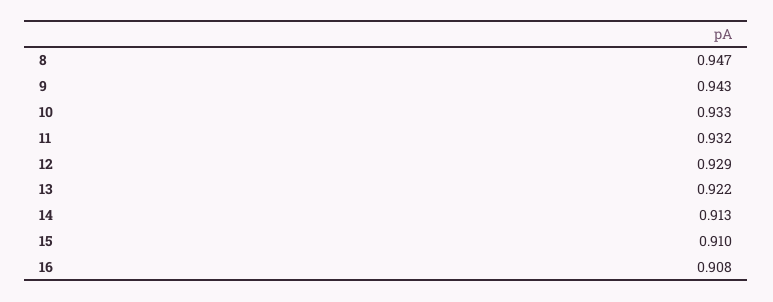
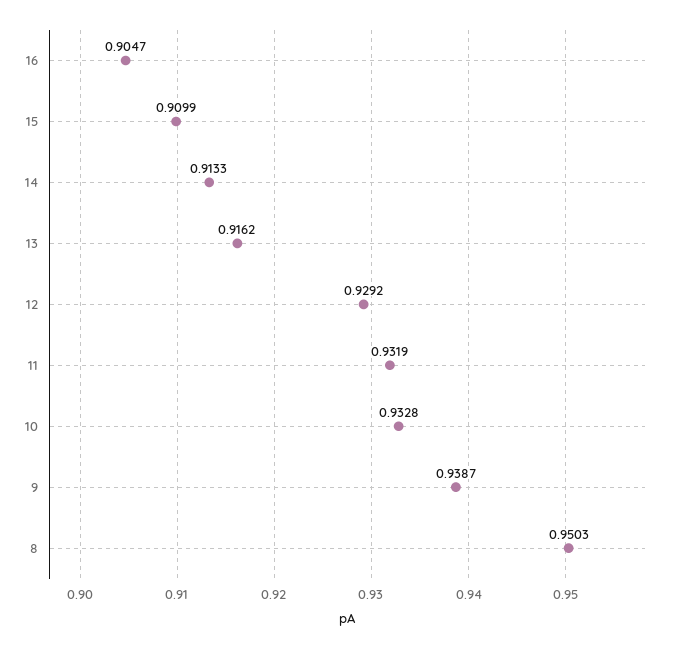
8: 0.947 -> 0.9503
9: 0.943 -> 0.9387
13: 0.922 -> 0.9162
16: 0.908 -> 0.9047

